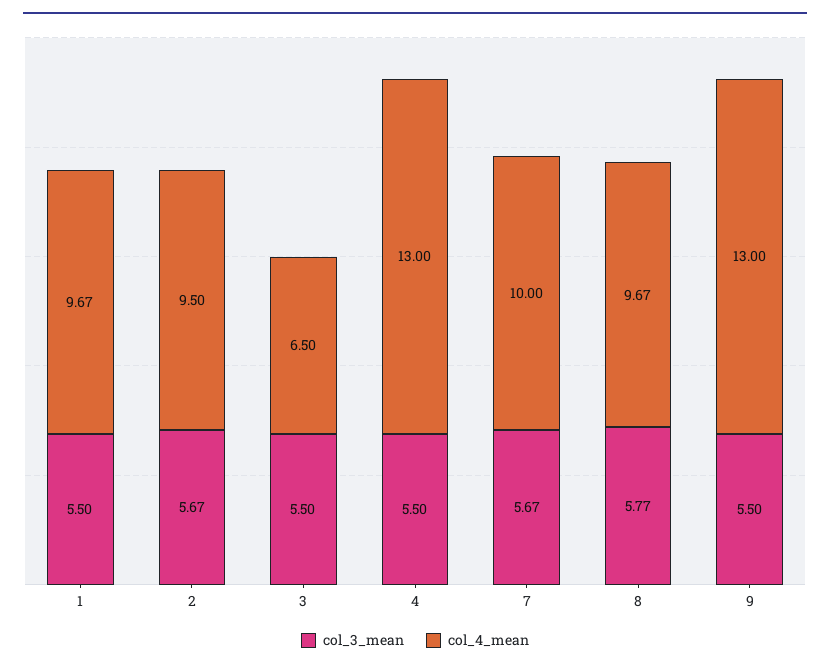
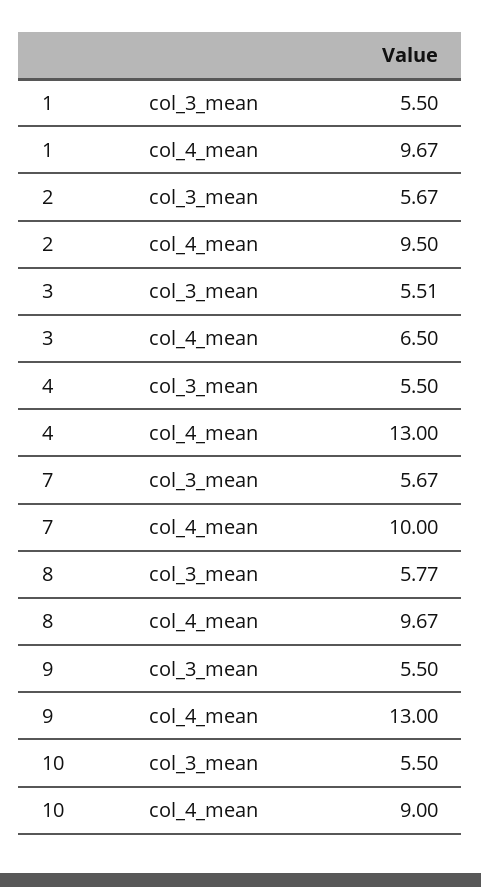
col_3_mean, 3: 5.5 -> 5.51
col_3_mean, 10: none -> 5.5
col_4_mean, 10: none -> 9

